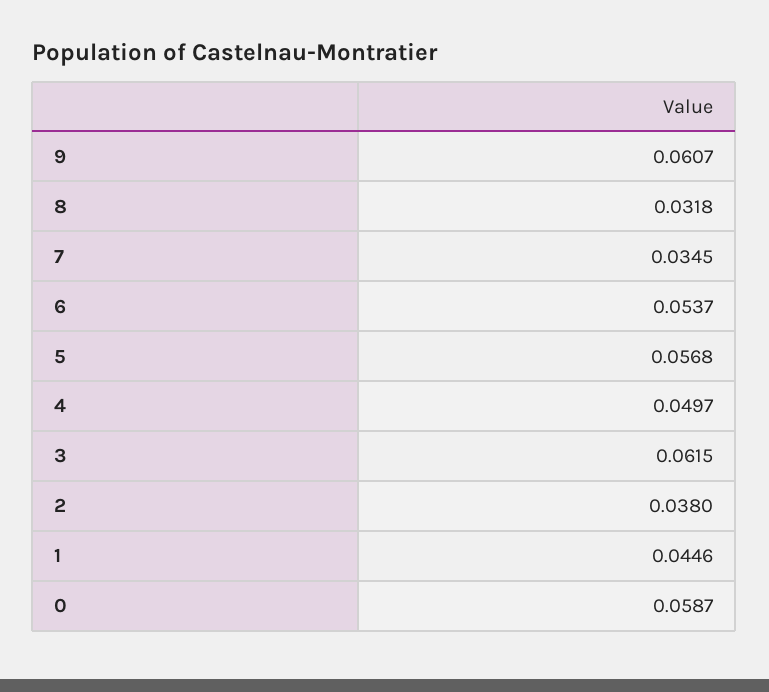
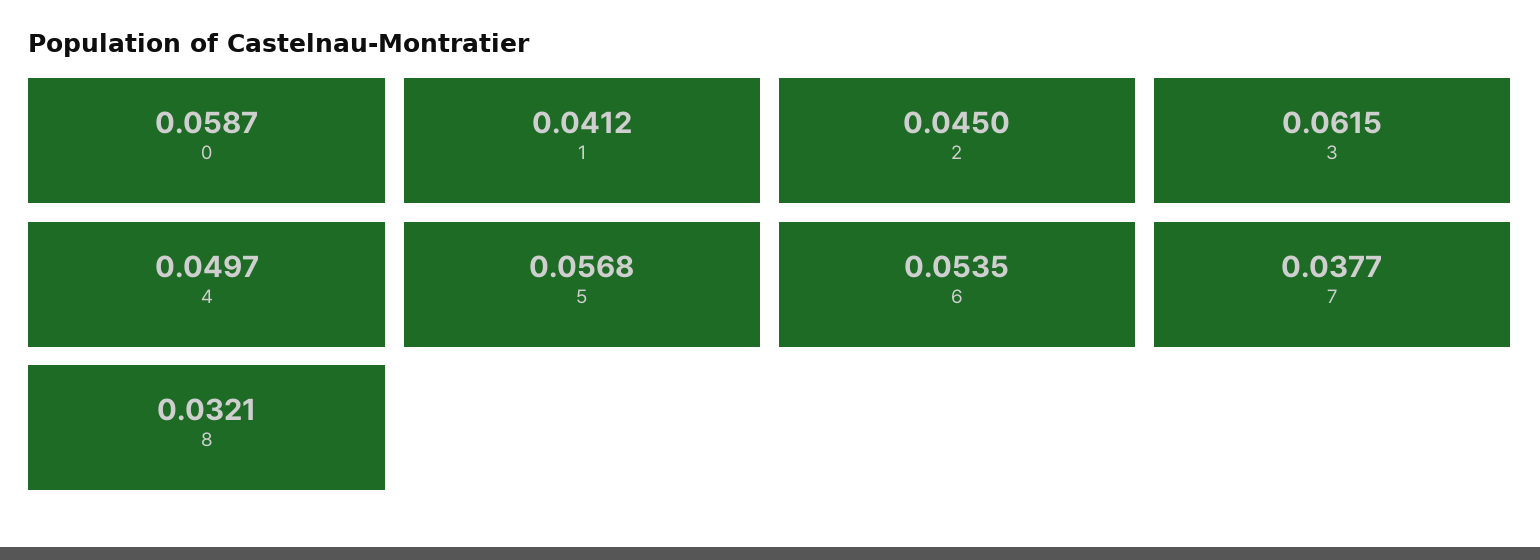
9: 0.0607 -> none
8: 0.0318 -> 0.0321
7: 0.0345 -> 0.0377
6: 0.0537 -> 0.0535
2: 0.038 -> 0.045
1: 0.0446 -> 0.0412

